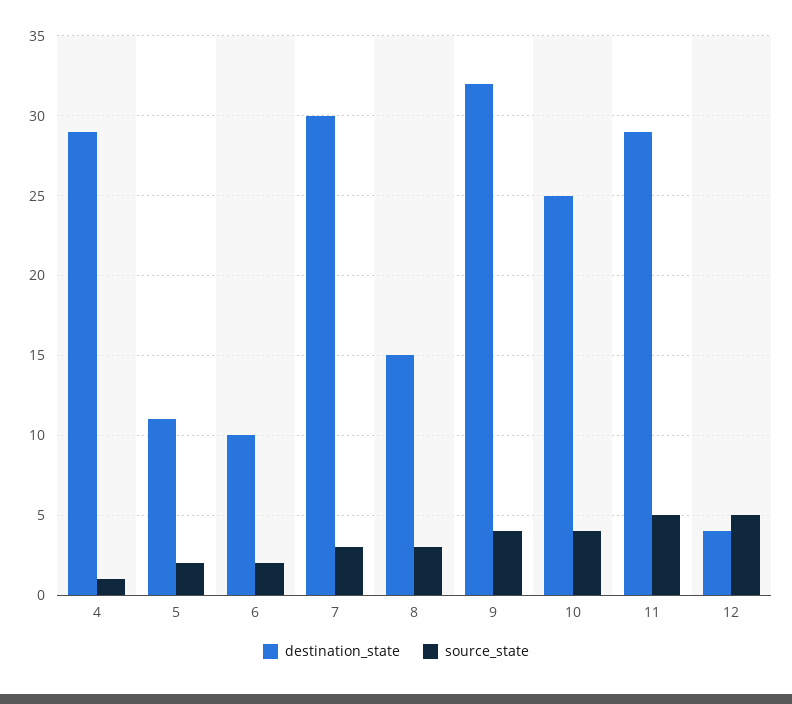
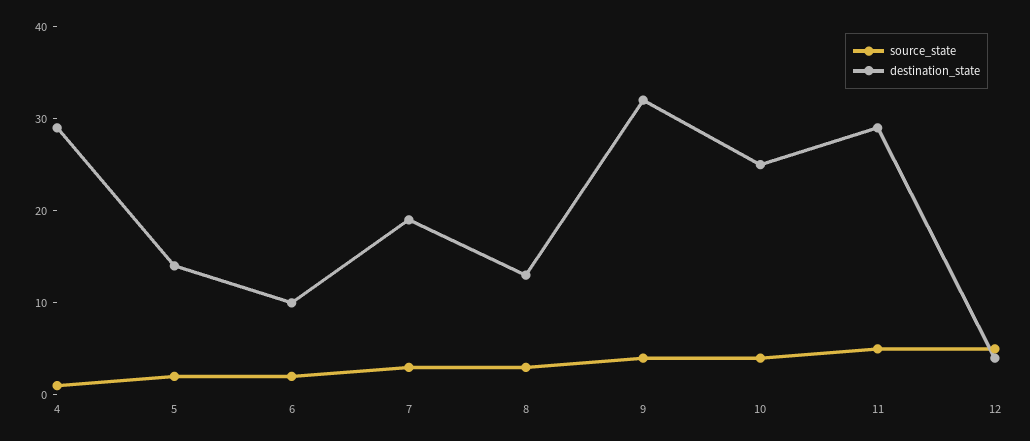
destination_state, 5: 11 -> 14
destination_state, 7: 30 -> 19
destination_state, 8: 15 -> 13

